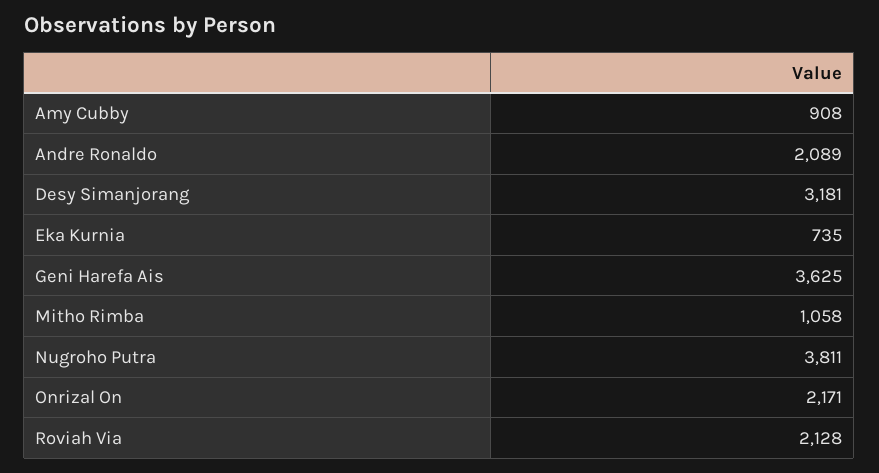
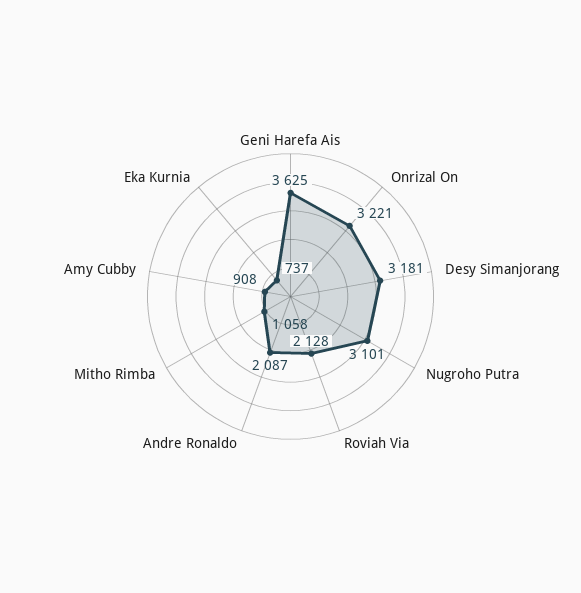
Andre Ronaldo: 2089 -> 2087
Eka Kurnia: 735 -> 737
Nugroho Putra: 3811 -> 3101
Onrizal On: 2171 -> 3221

